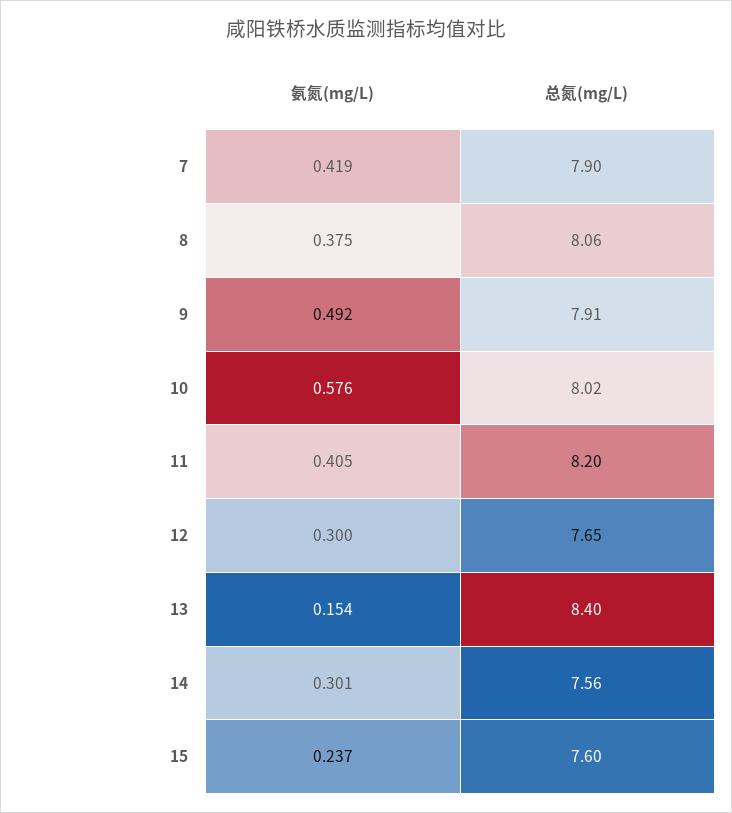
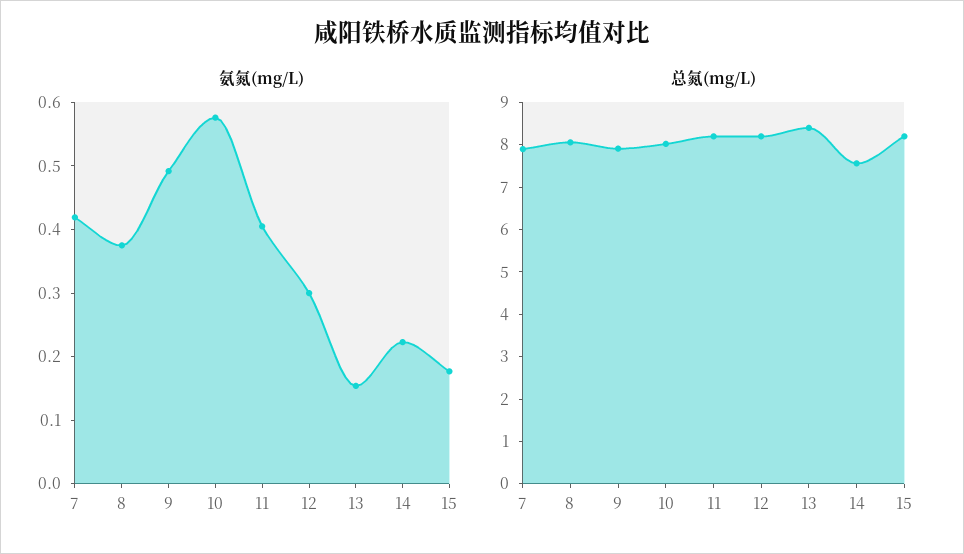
总氮(mg/L), 12: 7.65 -> 8.2
氨氮(mg/L), 14: 0.301 -> 0.22
氨氮(mg/L), 15: 0.237 -> 0.18
总氮(mg/L), 15: 7.6 -> 8.2

